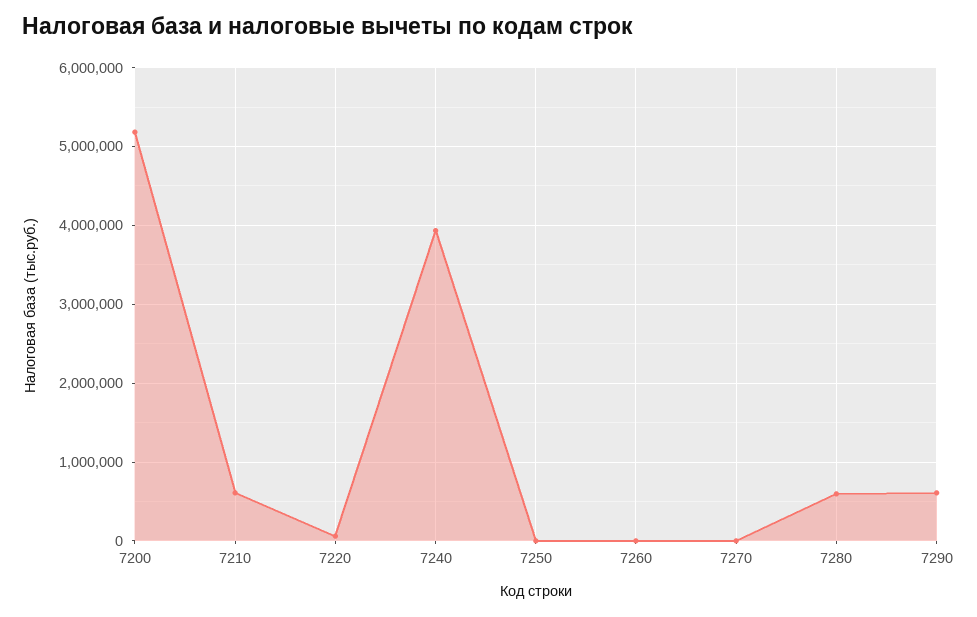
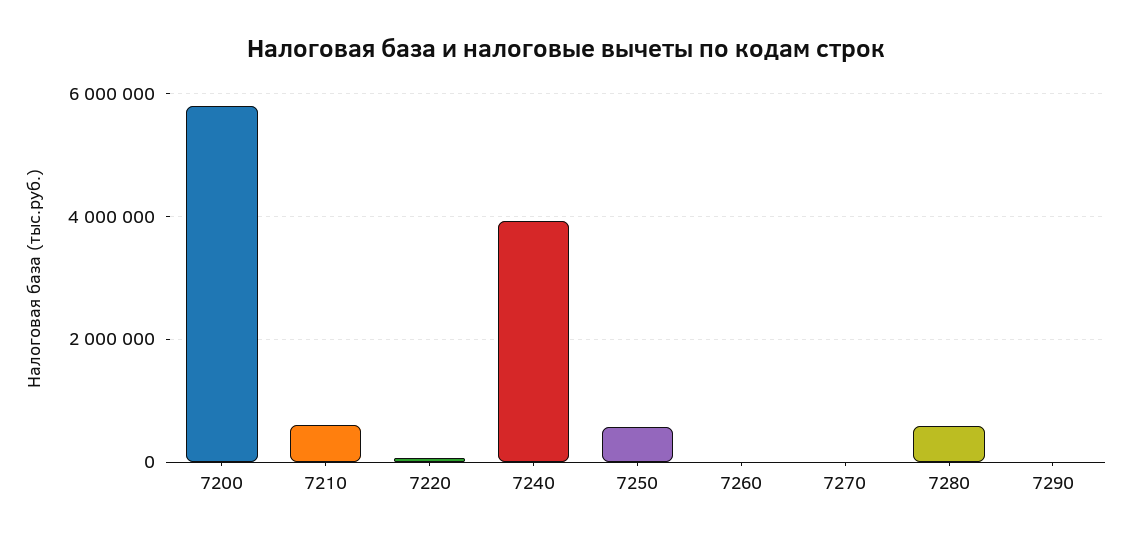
7200: 5200000 -> 5800000
7250: 0 -> 600000
7290: 600000 -> 0

